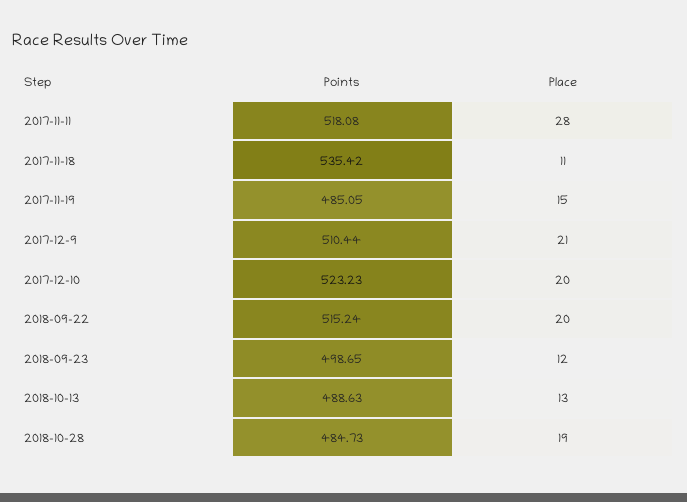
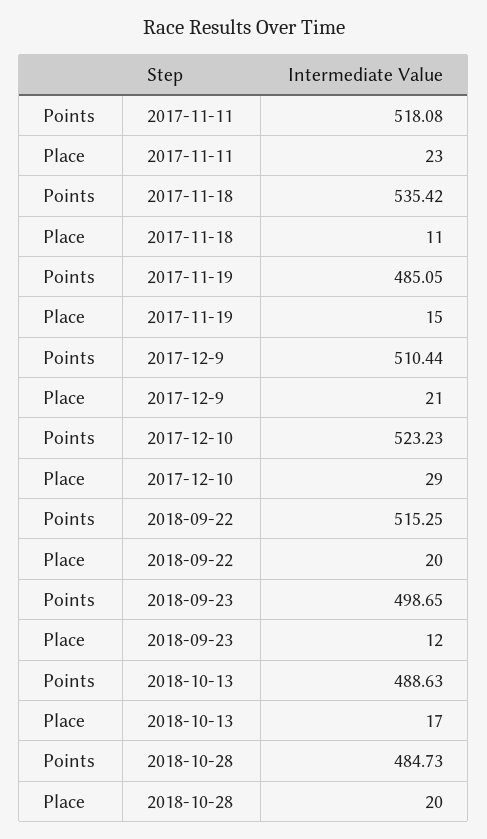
Place, 2017-11-11: 28 -> 23
Place, 2017-12-10: 20 -> 29
Points, 2018-09-22: 515.24 -> 515.25
Place, 2018-10-13: 13 -> 17
Place, 2018-10-28: 19 -> 20

